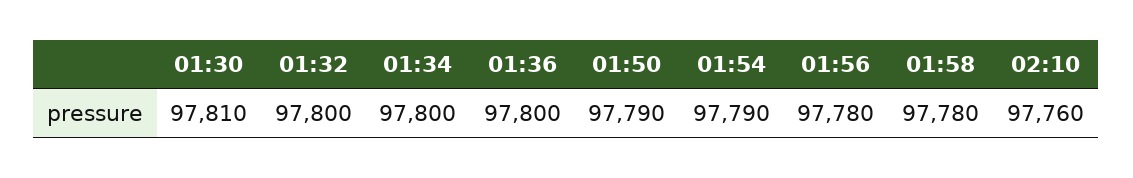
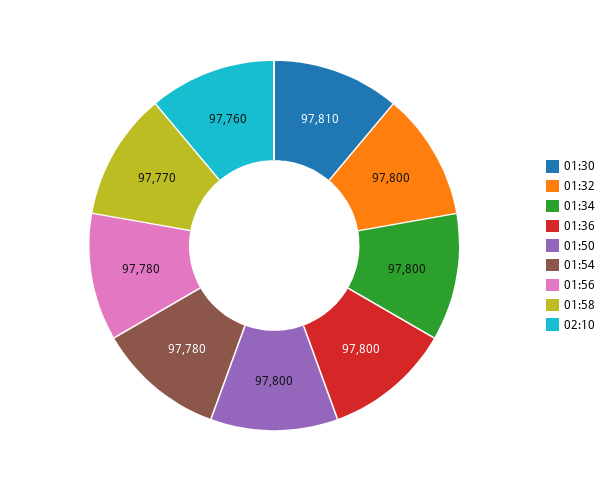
01:50: 97790 -> 97800
01:54: 97790 -> 97780
01:58: 97780 -> 97770

